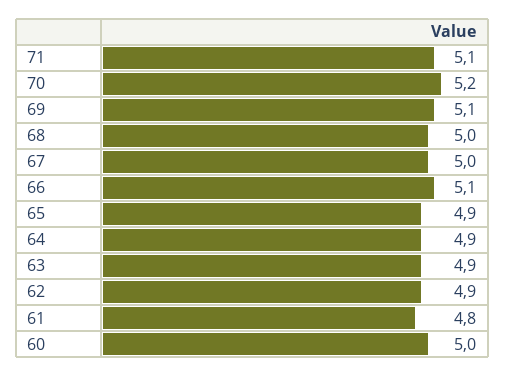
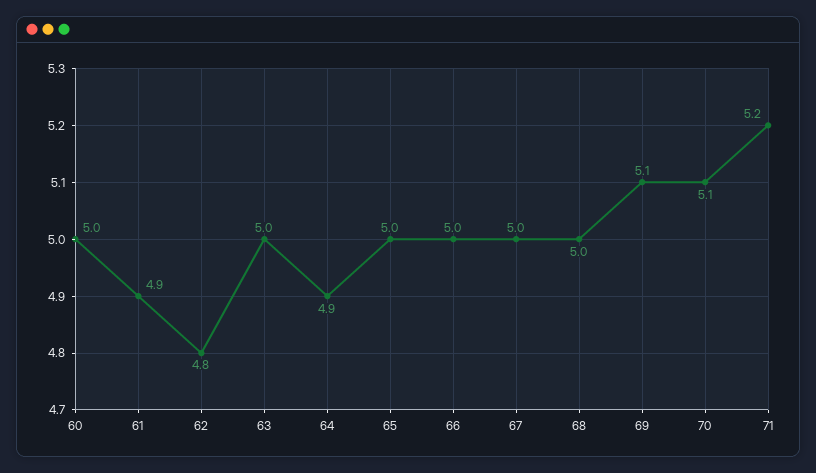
71: 5.1 -> 5.2
70: 5.2 -> 5.1
66: 5.1 -> 5
65: 4.9 -> 5
63: 4.9 -> 5
62: 4.9 -> 4.8
61: 4.8 -> 4.9

